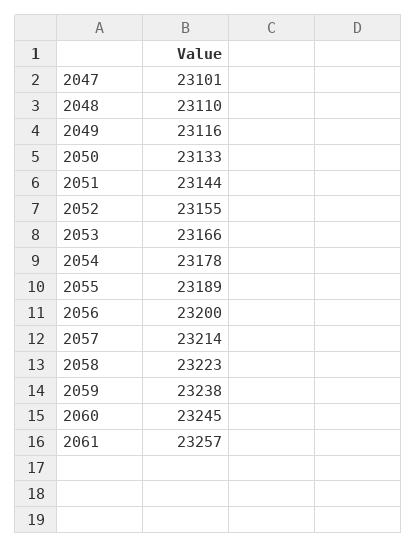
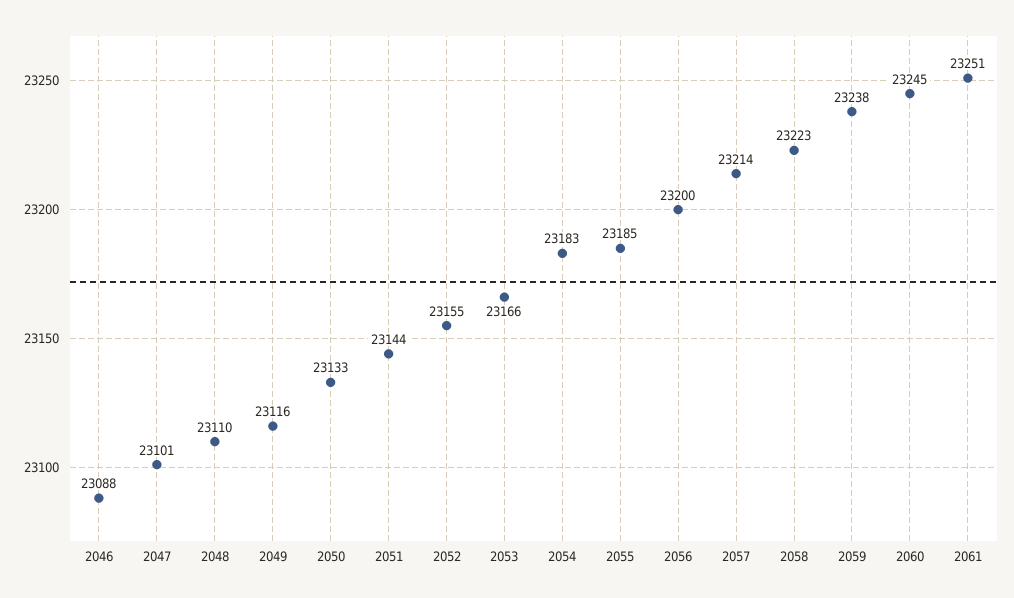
2054: 23178 -> 23183
2055: 23189 -> 23185
2061: 23257 -> 23251
2046: none -> 23088

